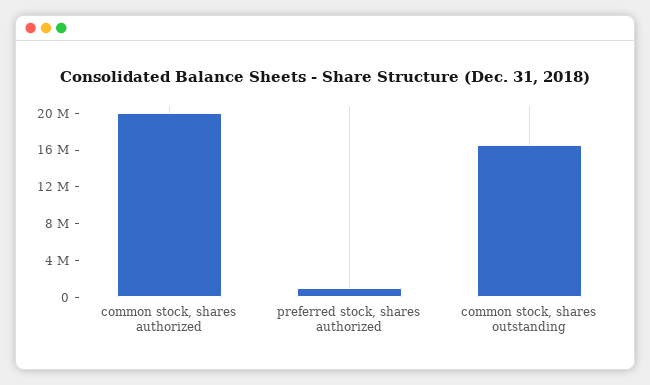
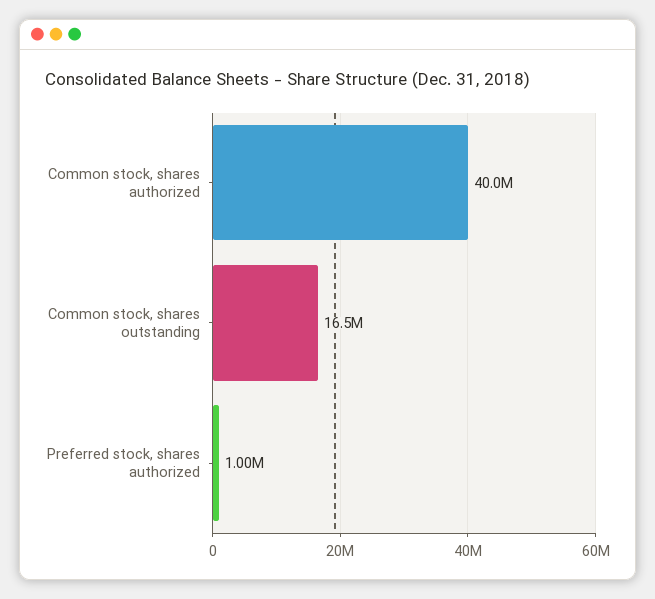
common stock, shares authorized: 20000000 -> 40000000

